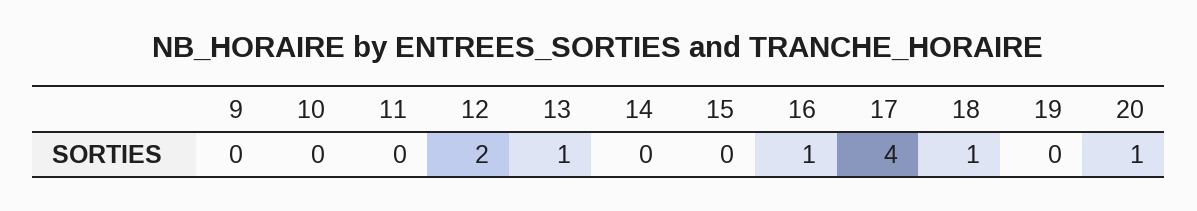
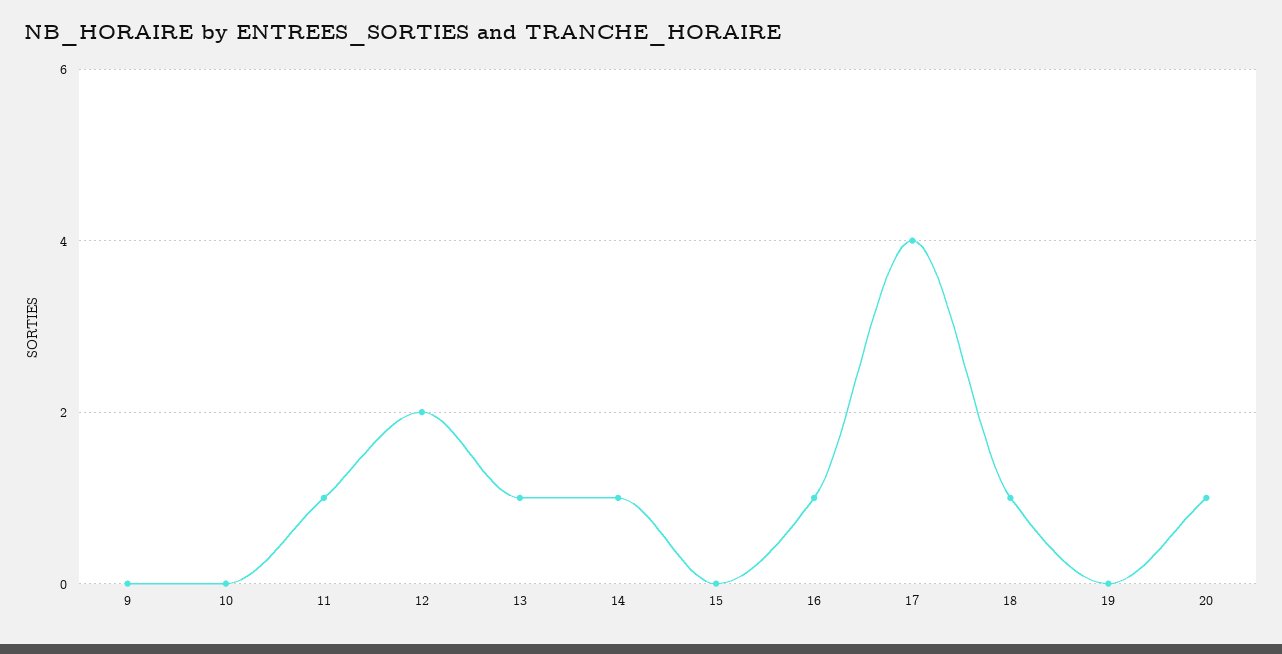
11: 0 -> 1
14: 0 -> 1

